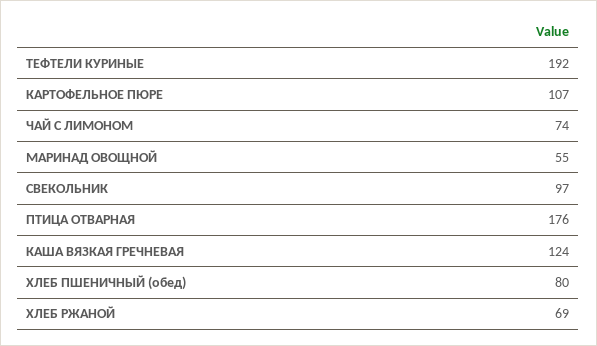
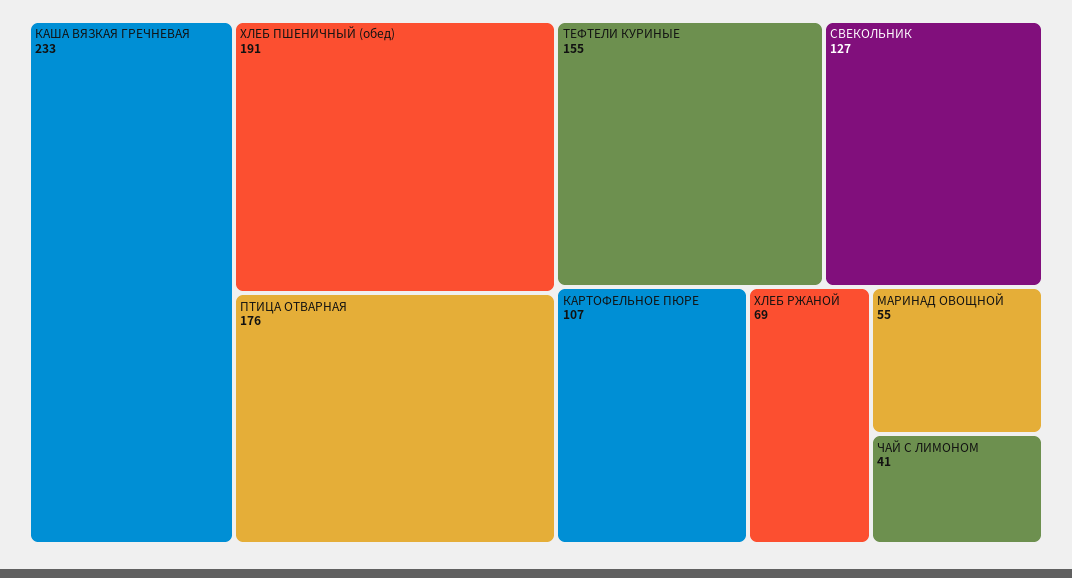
ТЕФТЕЛИ КУРИНЫЕ: 192 -> 155
ЧАЙ С ЛИМОНОМ: 74 -> 41
СВЕКОЛЬНИК: 97 -> 127
КАША ВЯЗКАЯ ГРЕЧНЕВАЯ: 124 -> 233
ХЛЕБ ПШЕНИЧНЫЙ (обед): 80 -> 191

